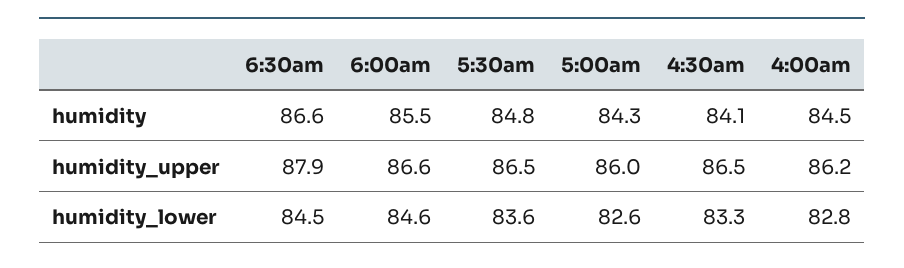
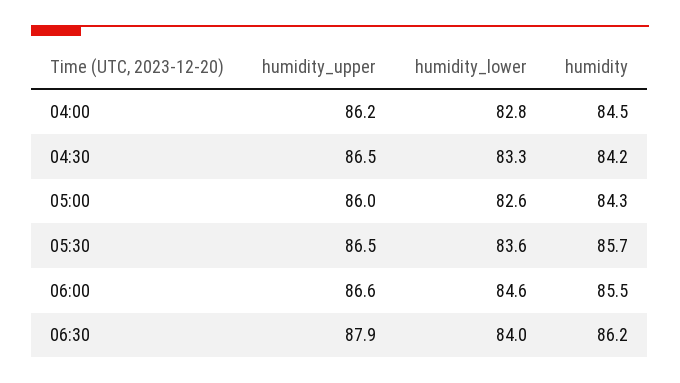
6:30am, humidity: 86.6 -> 86.2
5:30am, humidity: 84.8 -> 85.7
4:30am, humidity: 84.1 -> 84.2
6:30am, humidity_lower: 84.5 -> 84

